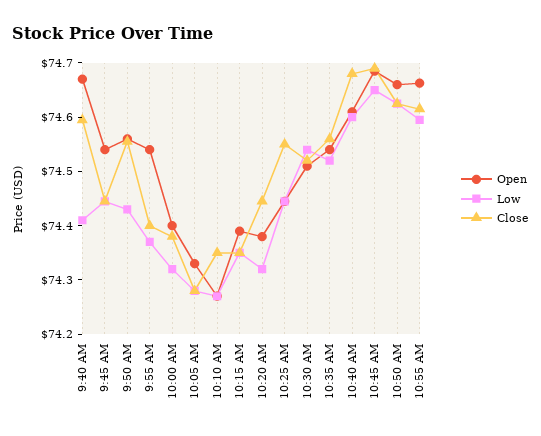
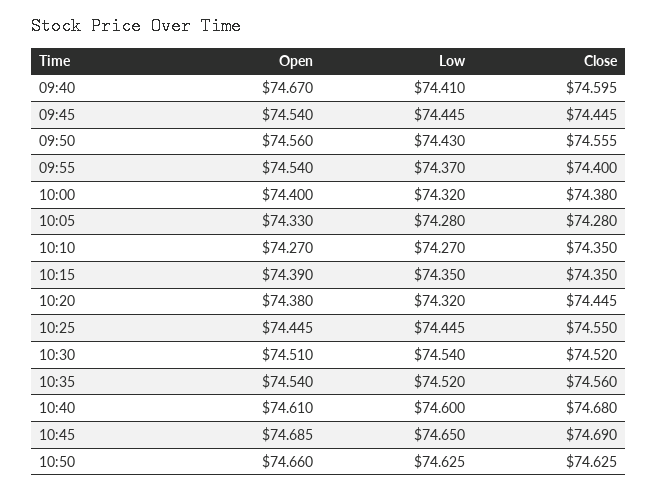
Open, 10:55 AM: 74.66 -> none
Low, 10:55 AM: 74.6 -> none
Close, 10:55 AM: 74.62 -> none

